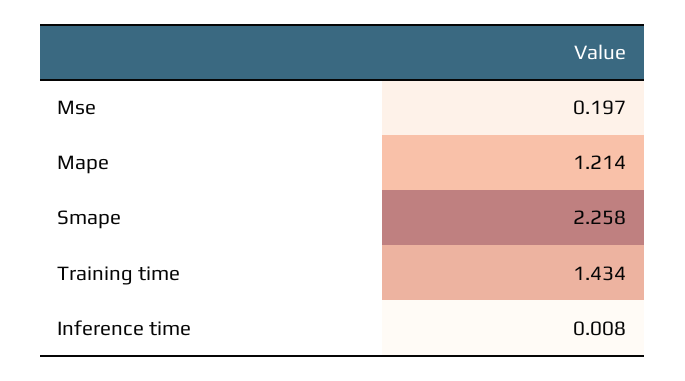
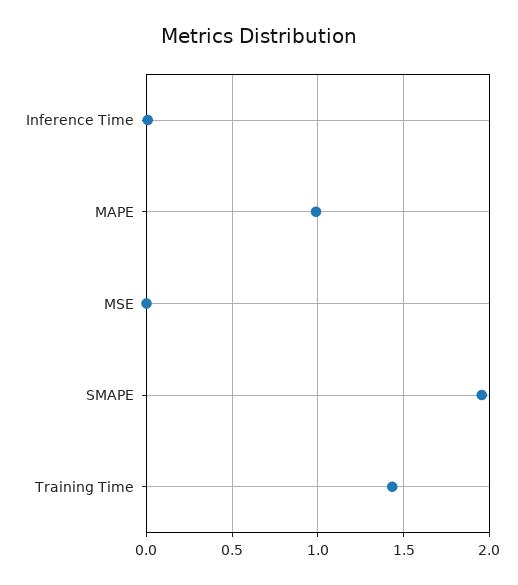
Mse: 0.197 -> 0
Mape: 1.214 -> 1
Smape: 2.258 -> 1.95

